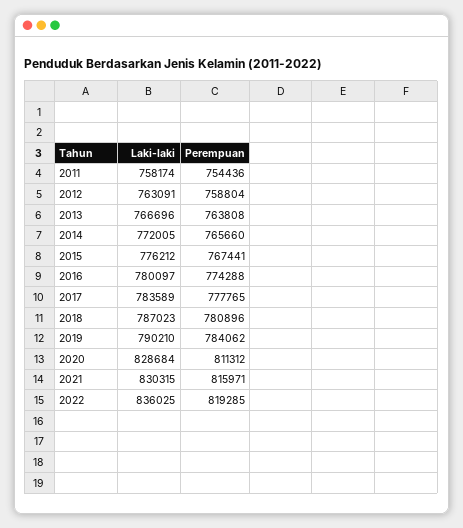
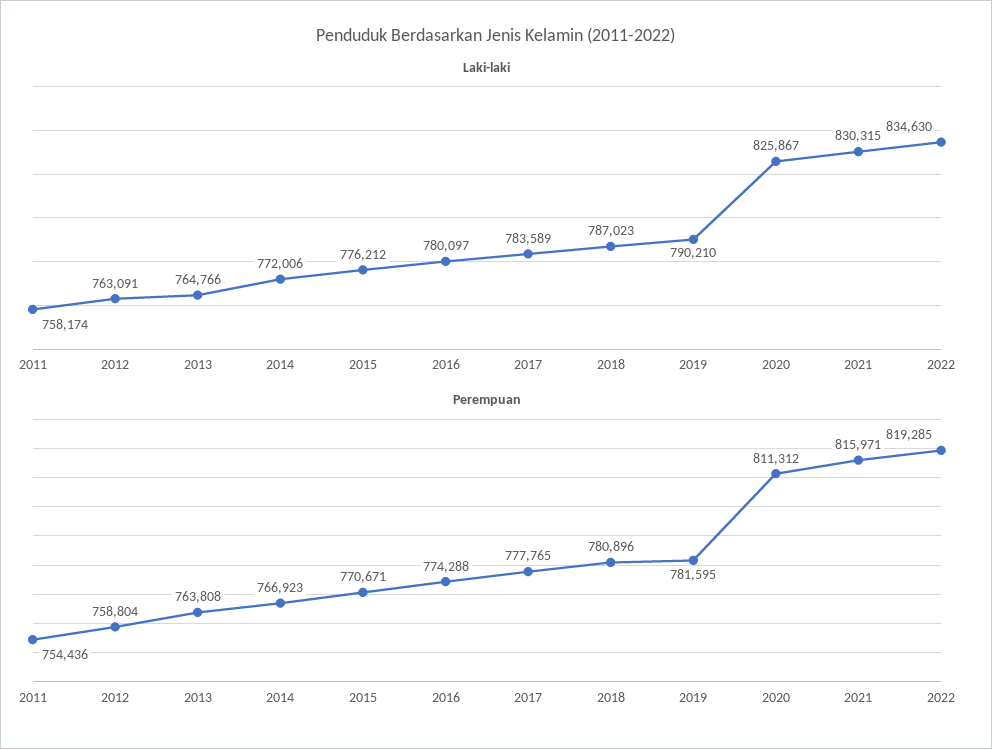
Laki-laki, 2013: 766696 -> 764766
Laki-laki, 2014: 772005 -> 772006
Perempuan, 2014: 765660 -> 766923
Perempuan, 2015: 767441 -> 770671
Perempuan, 2019: 784062 -> 781595
Laki-laki, 2020: 828684 -> 825867
Laki-laki, 2022: 836025 -> 834630

